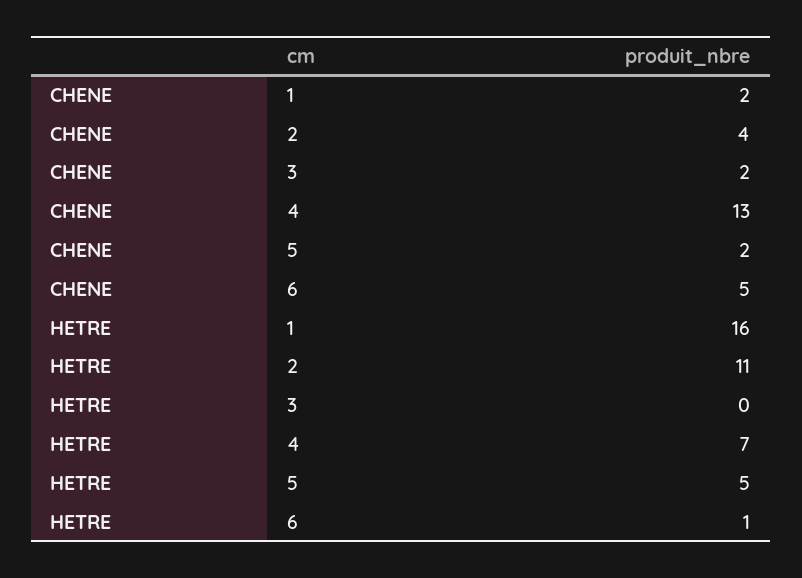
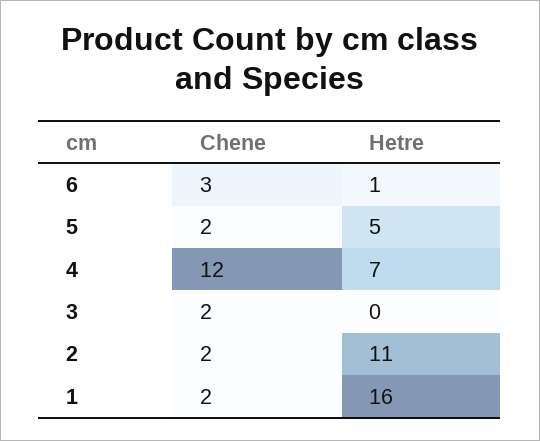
CHENE, 2: 4 -> 2
CHENE, 4: 13 -> 12
CHENE, 6: 5 -> 3

